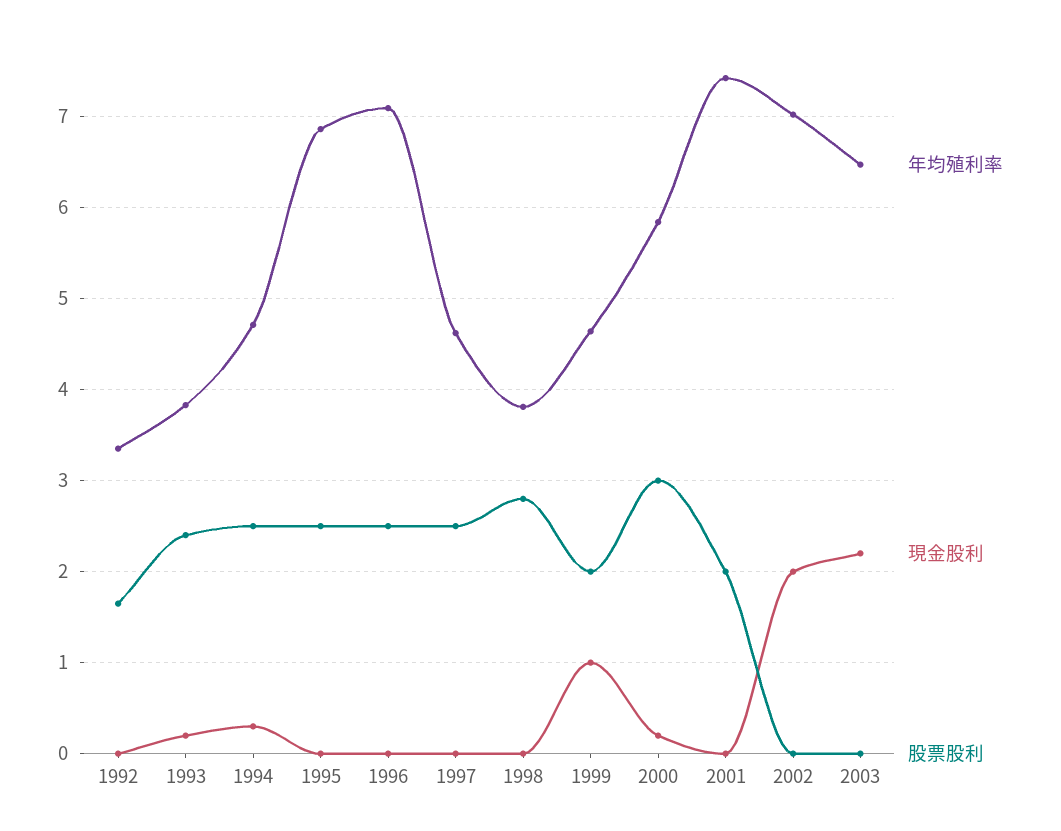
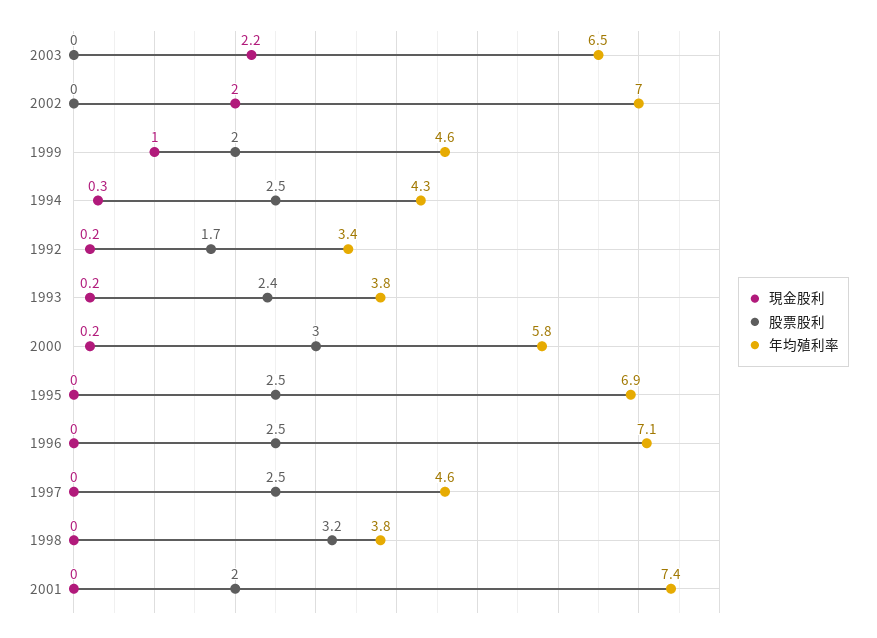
現金股利, 1992: 0 -> 0.2
年均殖利率, 1994: 4.7 -> 4.3
股票股利, 1998: 2.8 -> 3.2

